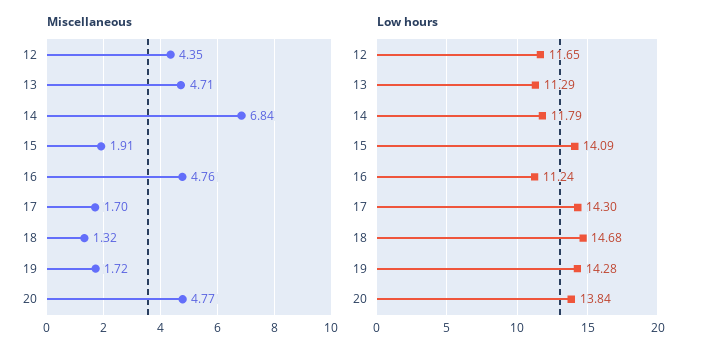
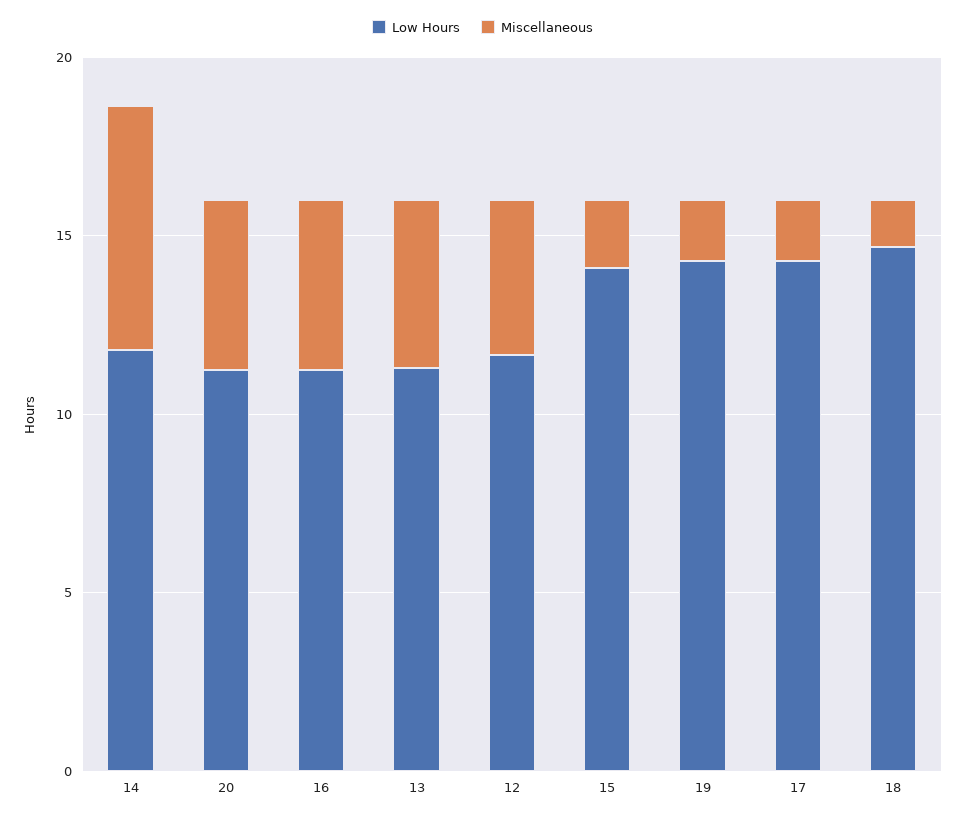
Low hours, 20: 13.84 -> 11

